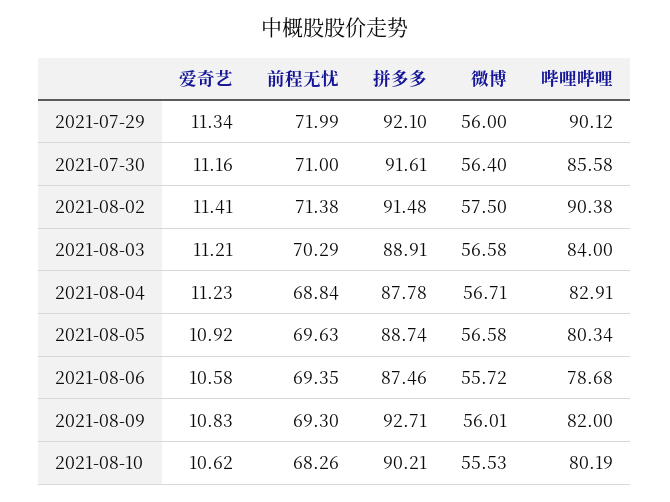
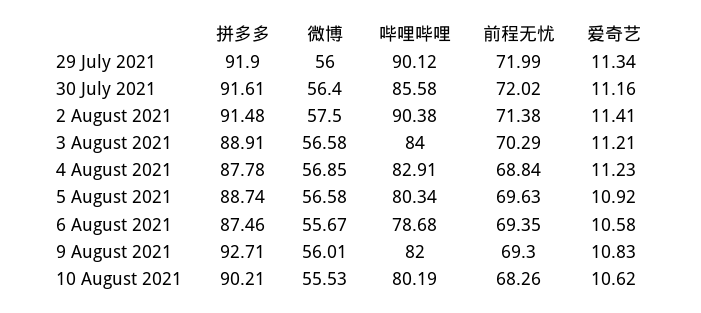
拼多多, 2021-07-29: 92.1 -> 91.9
前程无忧, 2021-07-30: 71 -> 72.02
微博, 2021-08-04: 56.71 -> 56.85
微博, 2021-08-06: 55.72 -> 55.67

